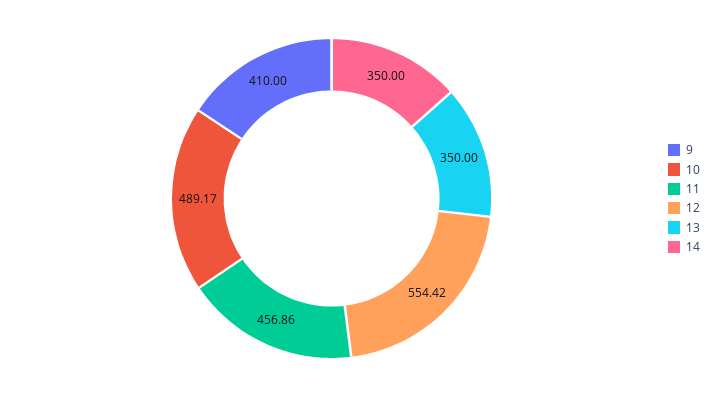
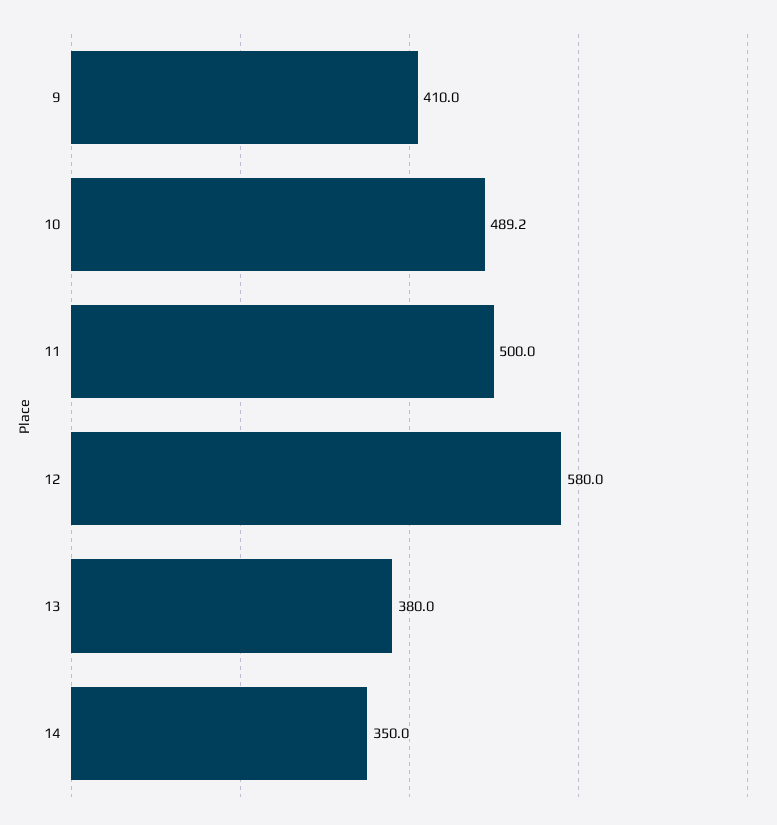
11: 456.86 -> 500
12: 554.42 -> 580
13: 350 -> 380

